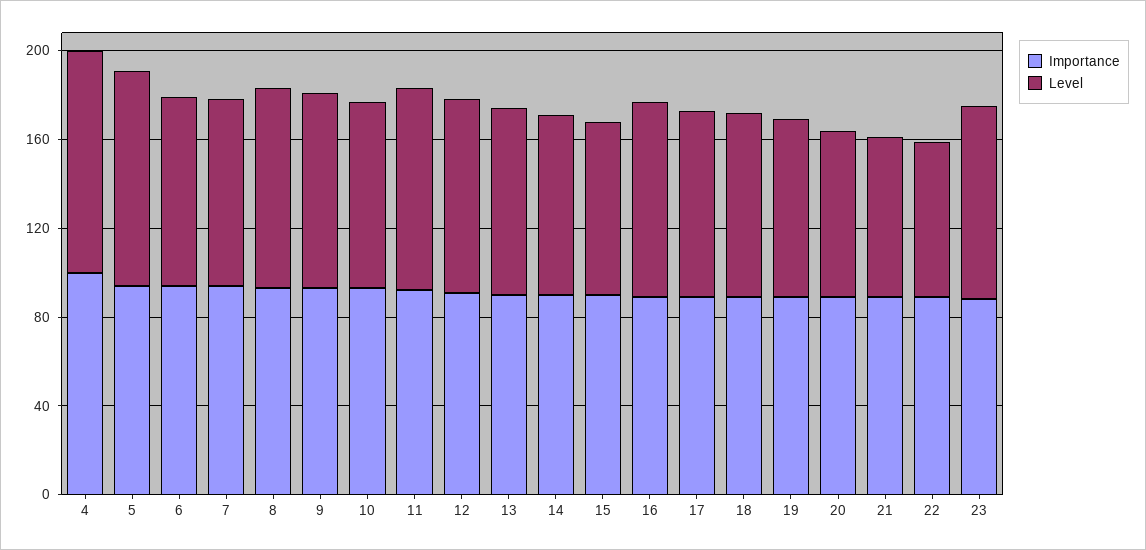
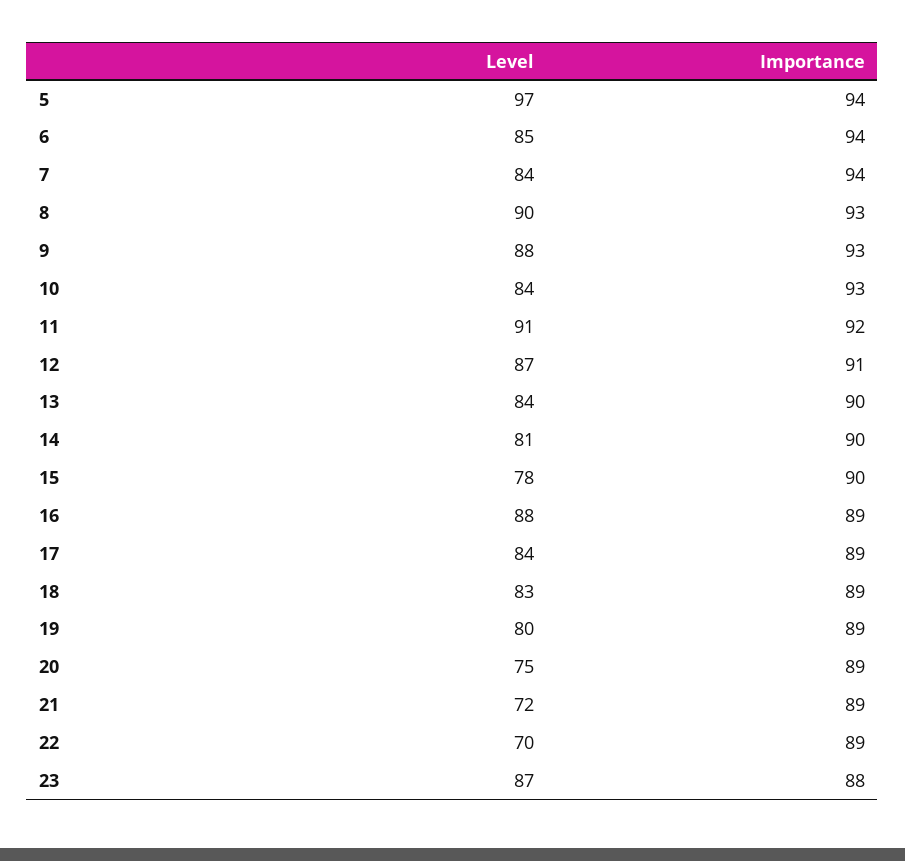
Importance, 4: 100 -> none
Level, 4: 100 -> none

